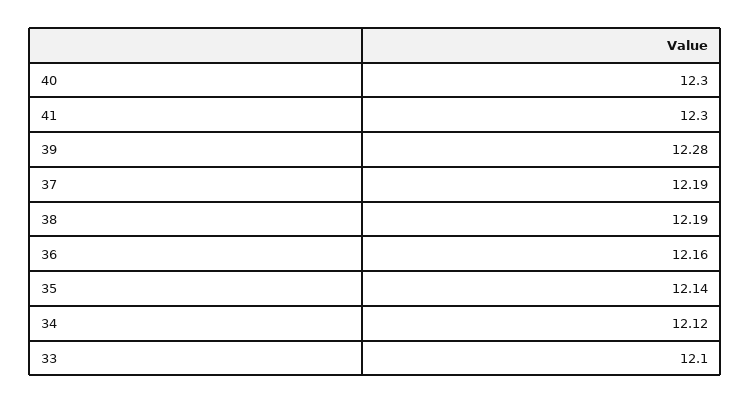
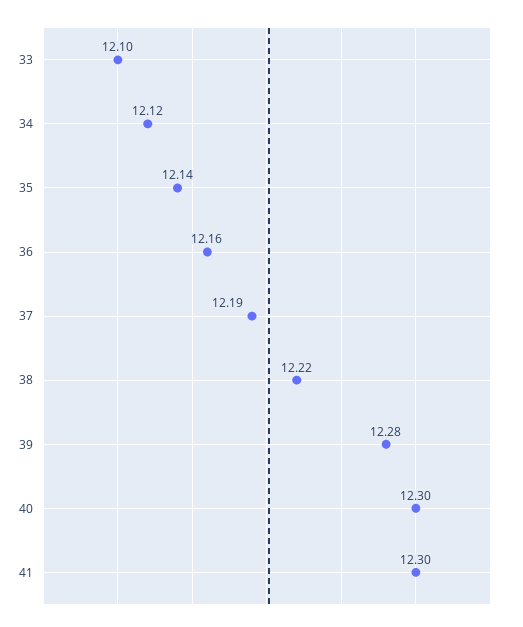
38: 12.19 -> 12.22

